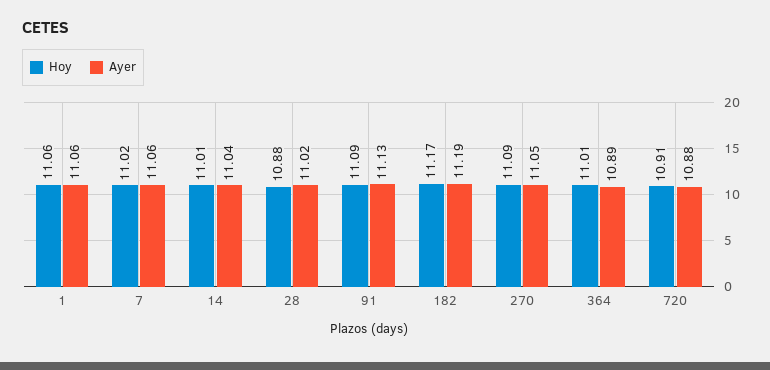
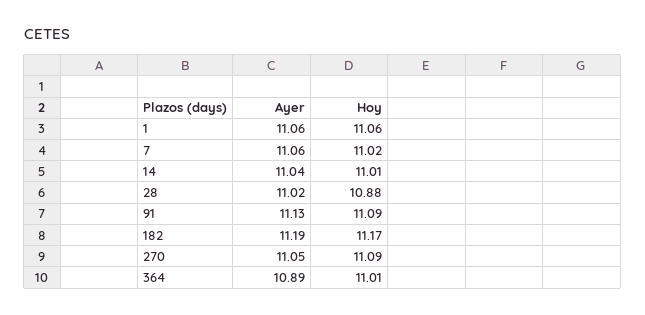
Hoy, 720: 10.91 -> none
Ayer, 720: 10.88 -> none

